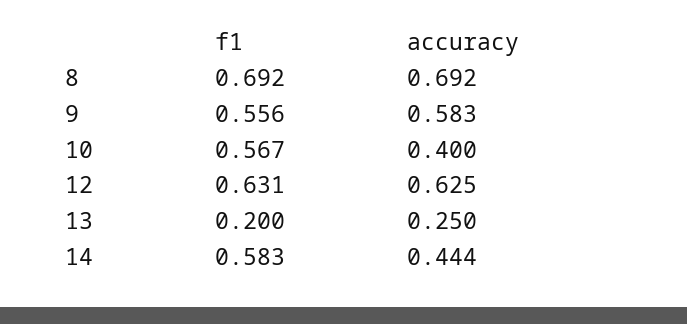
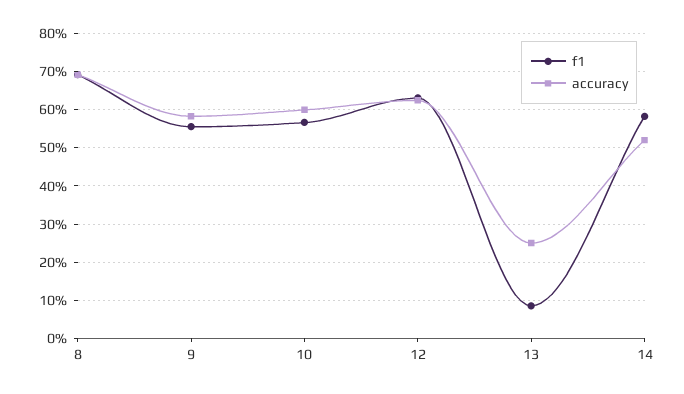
accuracy, 10: 0.4 -> 0.6
f1, 13: 0.2 -> 0.08
accuracy, 14: 0.444 -> 0.52

